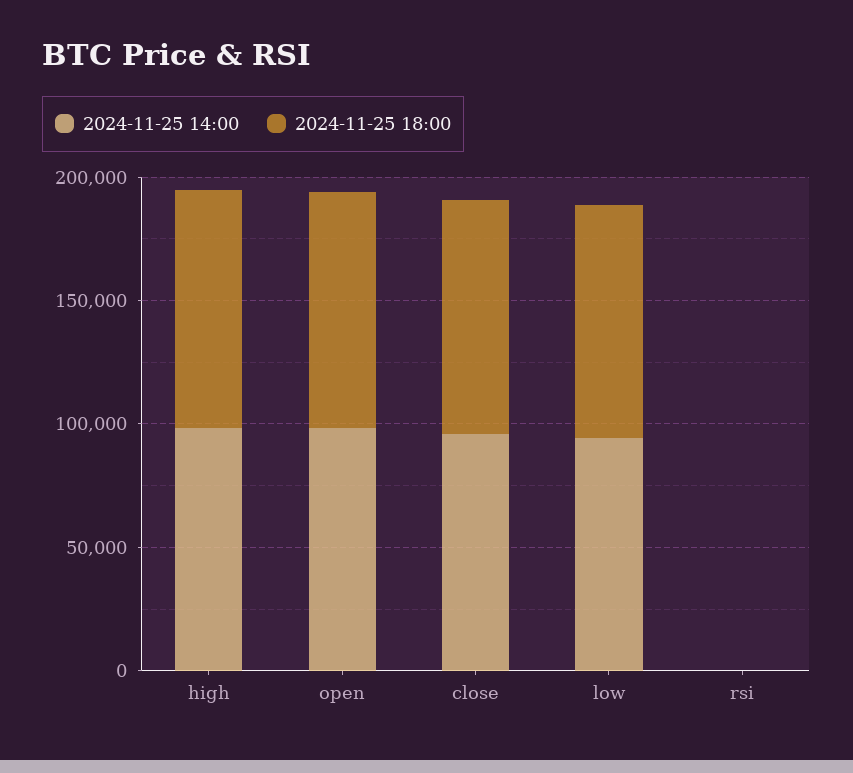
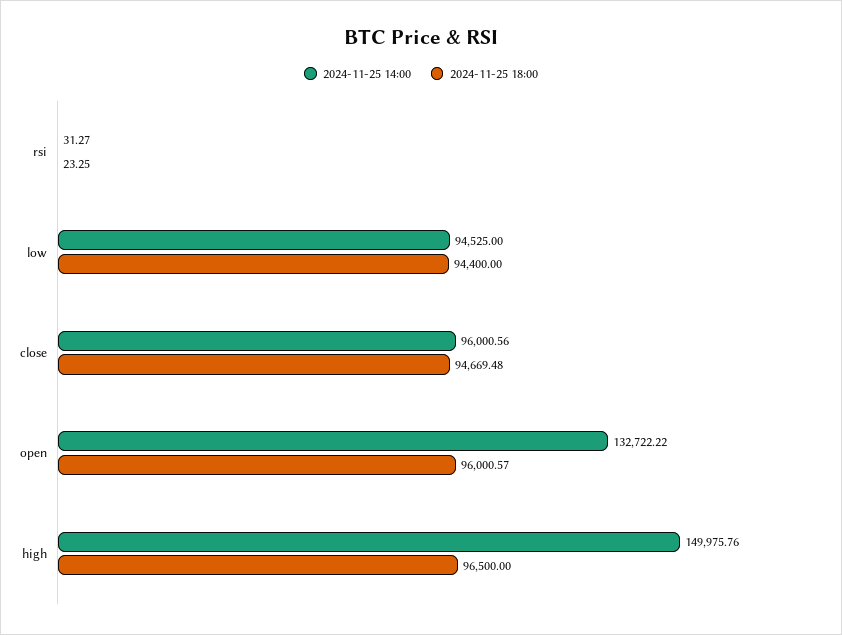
2024-11-25 14:00, high: 100000 -> 149975.76
2024-11-25 14:00, open: 100000 -> 132722.22

